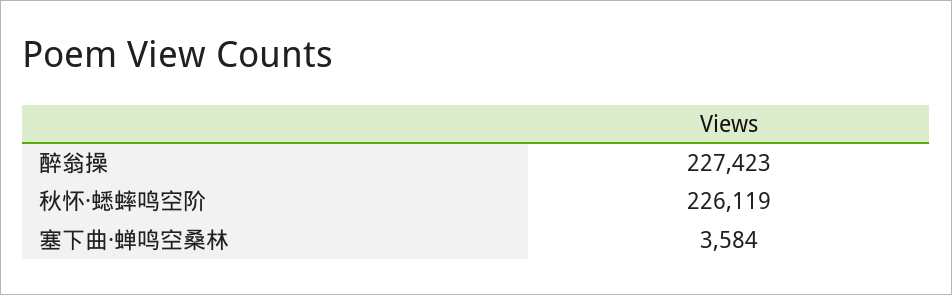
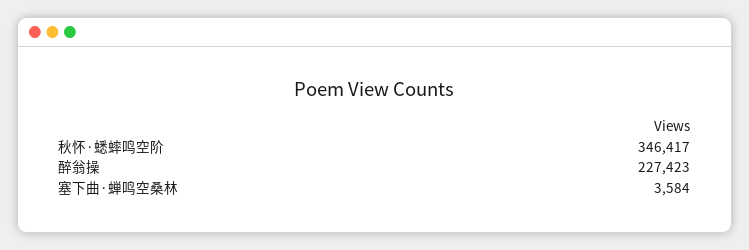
秋怀·蟋蟀鸣空阶: 226119 -> 346417

